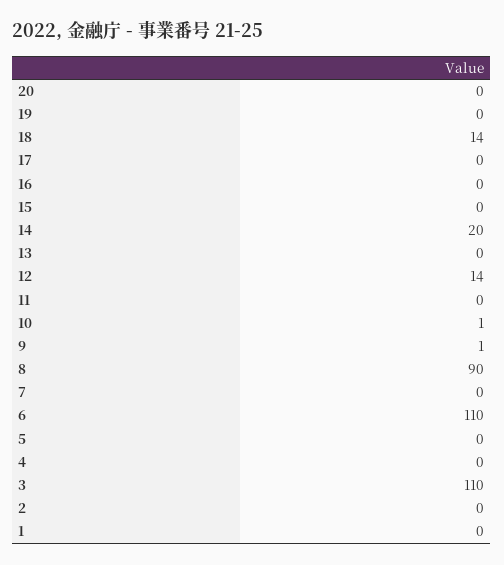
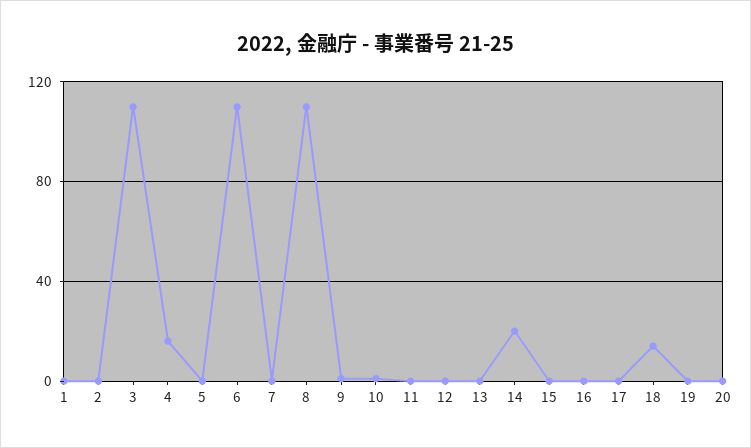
12: 14 -> 0
8: 90 -> 110
4: 0 -> 15

